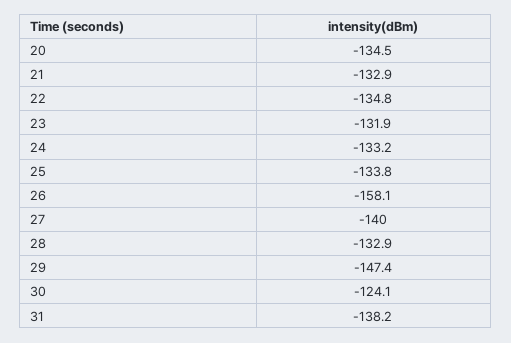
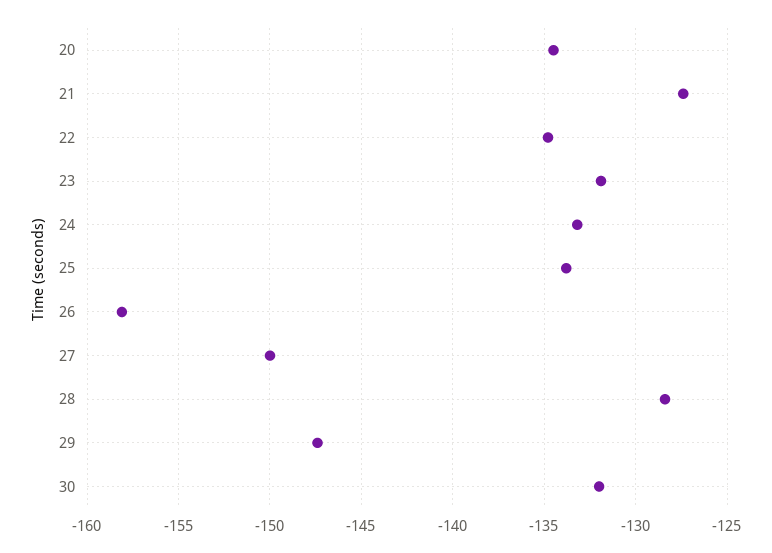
21: -132.9 -> -127.5
27: -140 -> -150
28: -132.9 -> -128.5
30: -124.1 -> -132
31: -138.2 -> none

